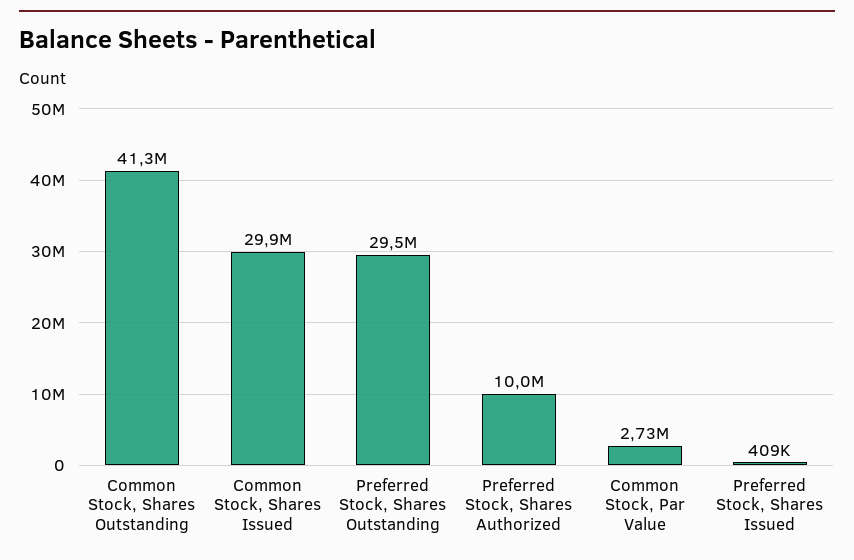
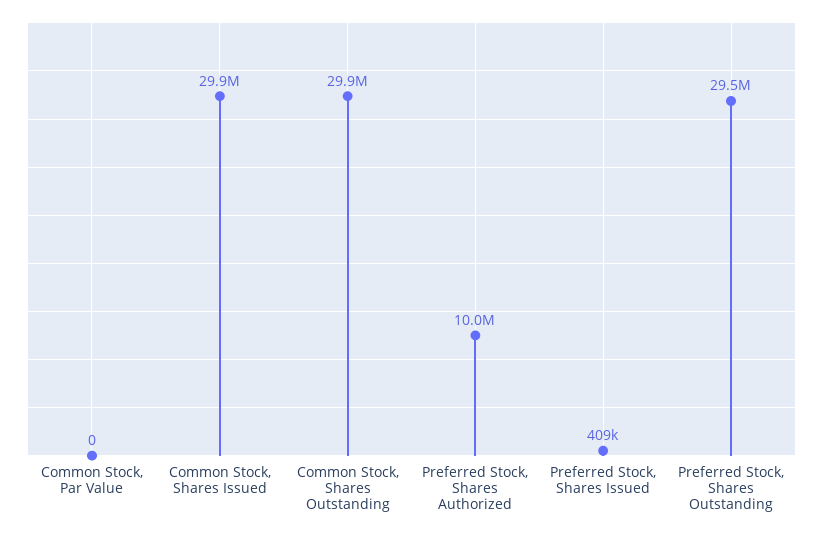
Common Stock, Shares Outstanding: 41300000 -> 29900000
Common Stock, Par Value: 2730000 -> 0

